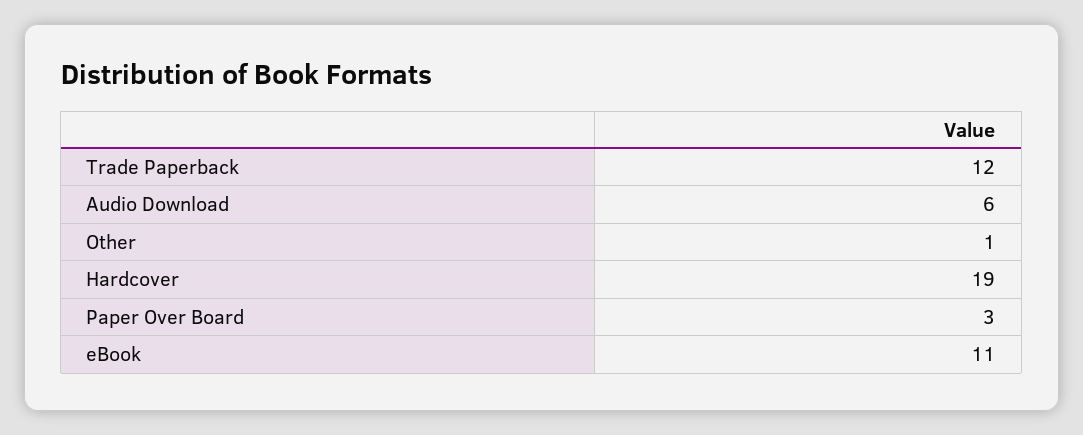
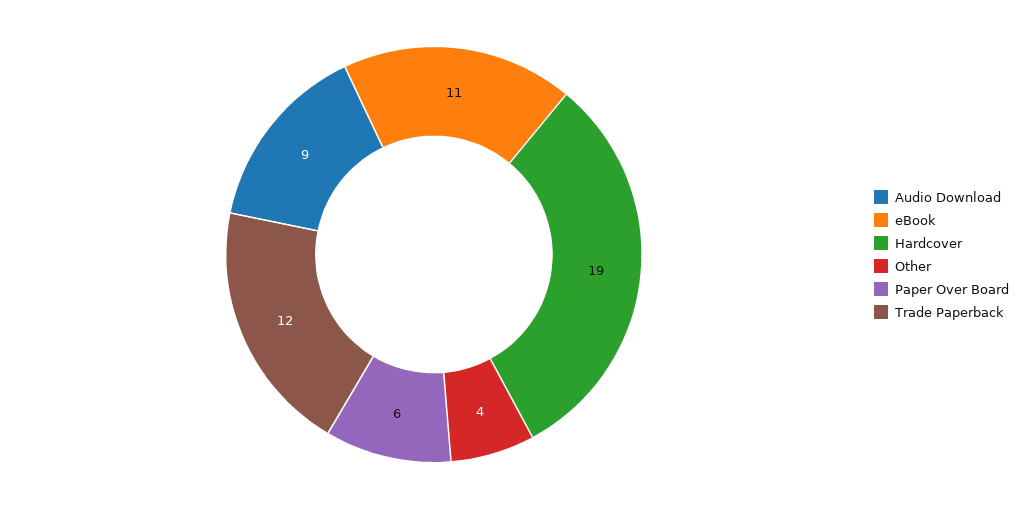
Audio Download: 6 -> 9
Other: 1 -> 4
Paper Over Board: 3 -> 6

